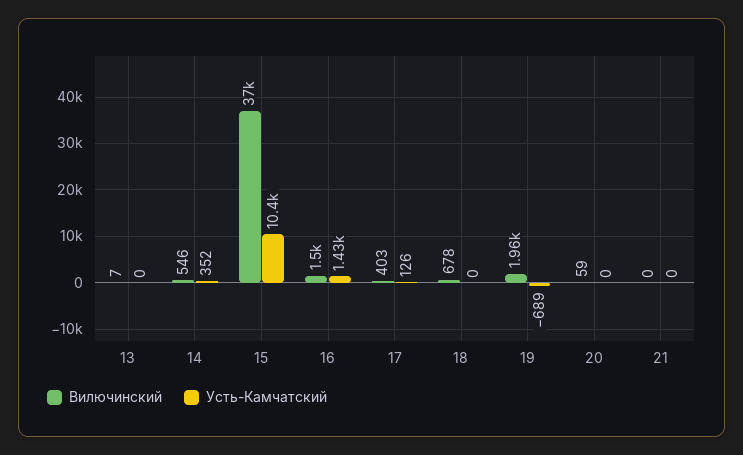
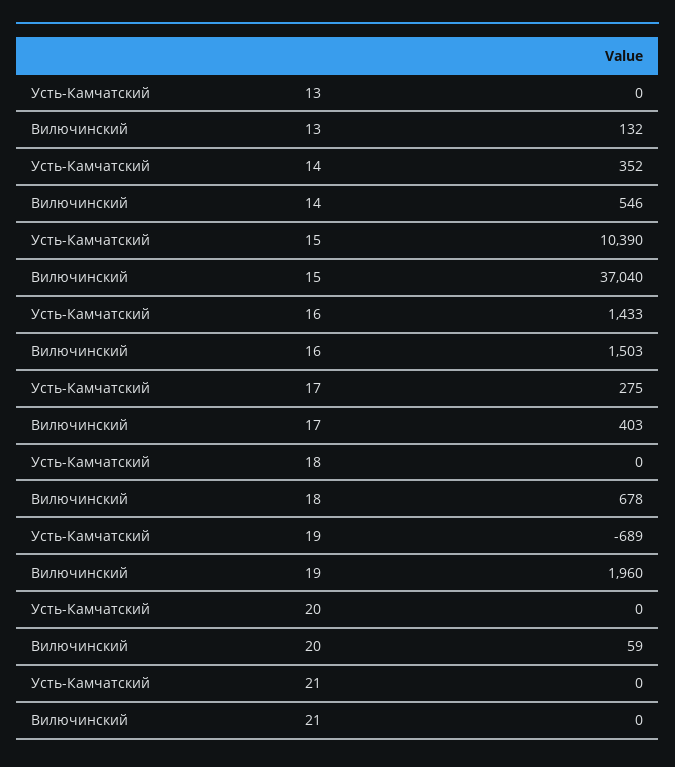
Вилючинский, 13: 7 -> 132
Усть-Камчатский, 17: 126 -> 275

